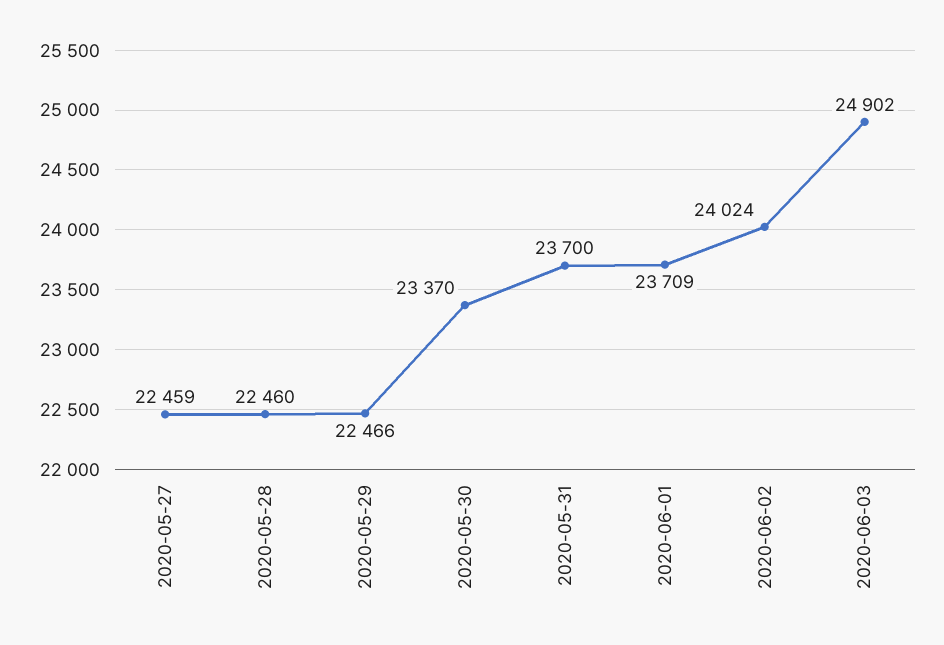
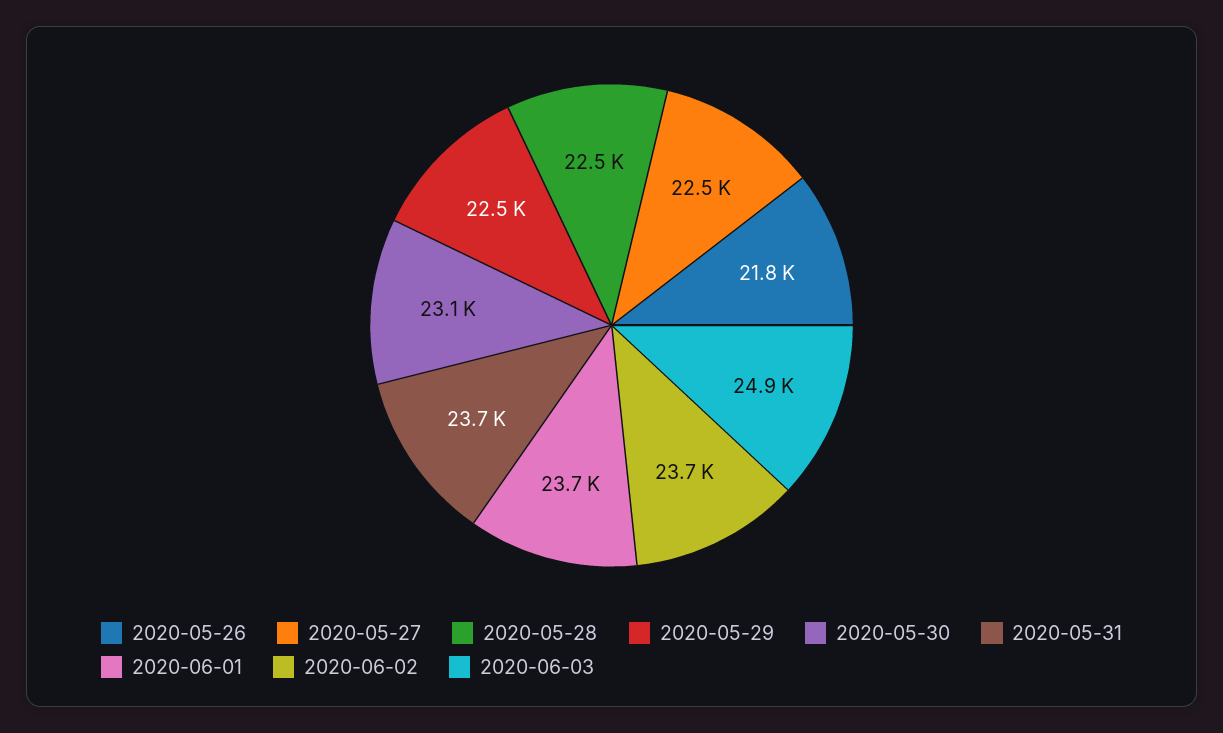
2020-05-30: 23370 -> 23100
2020-06-02: 24024 -> 23700
2020-05-26: none -> 21800

